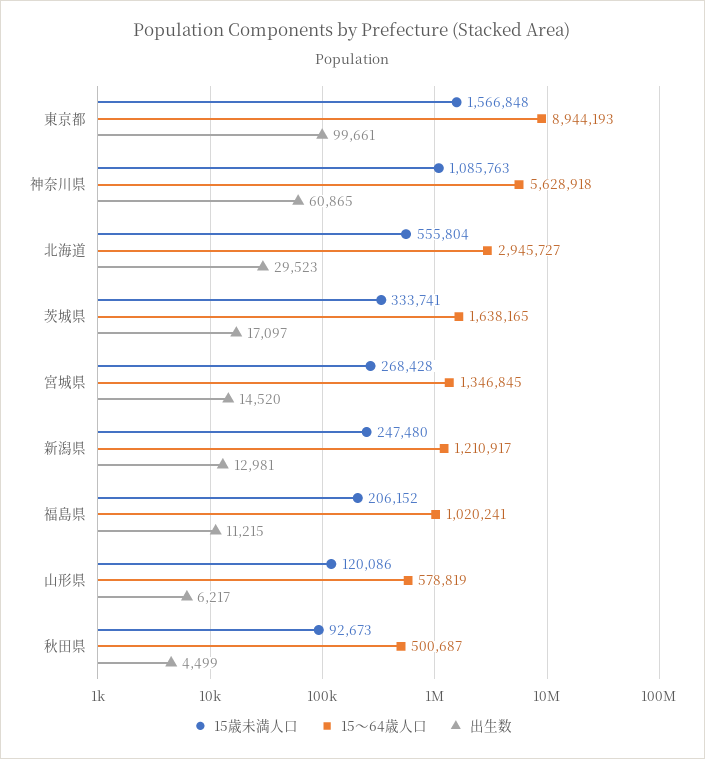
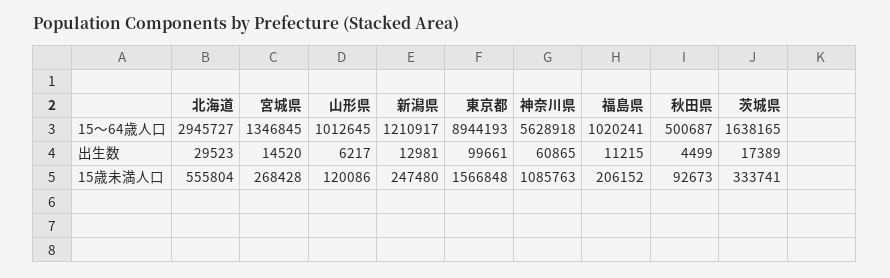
出生数, 茨城県: 17097 -> 17389
15～64歳人口, 山形県: 578819 -> 1012645

